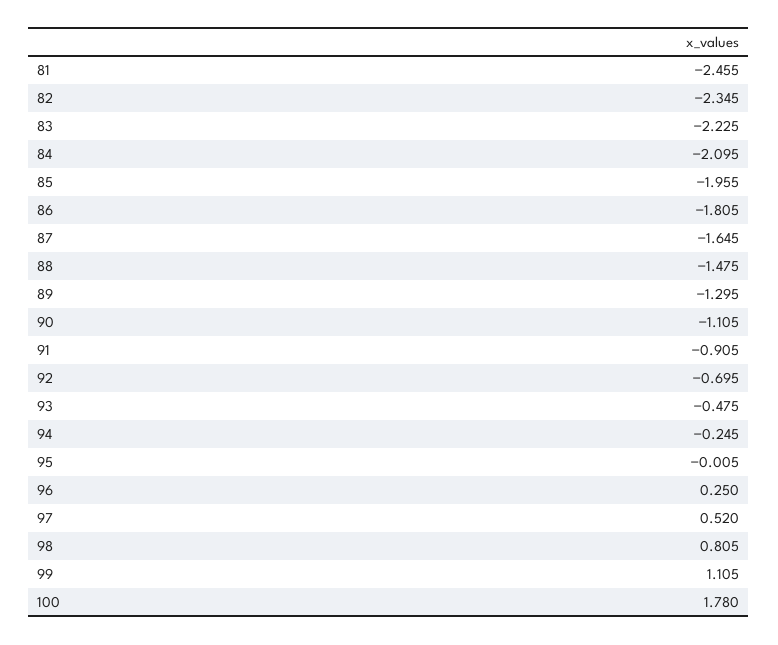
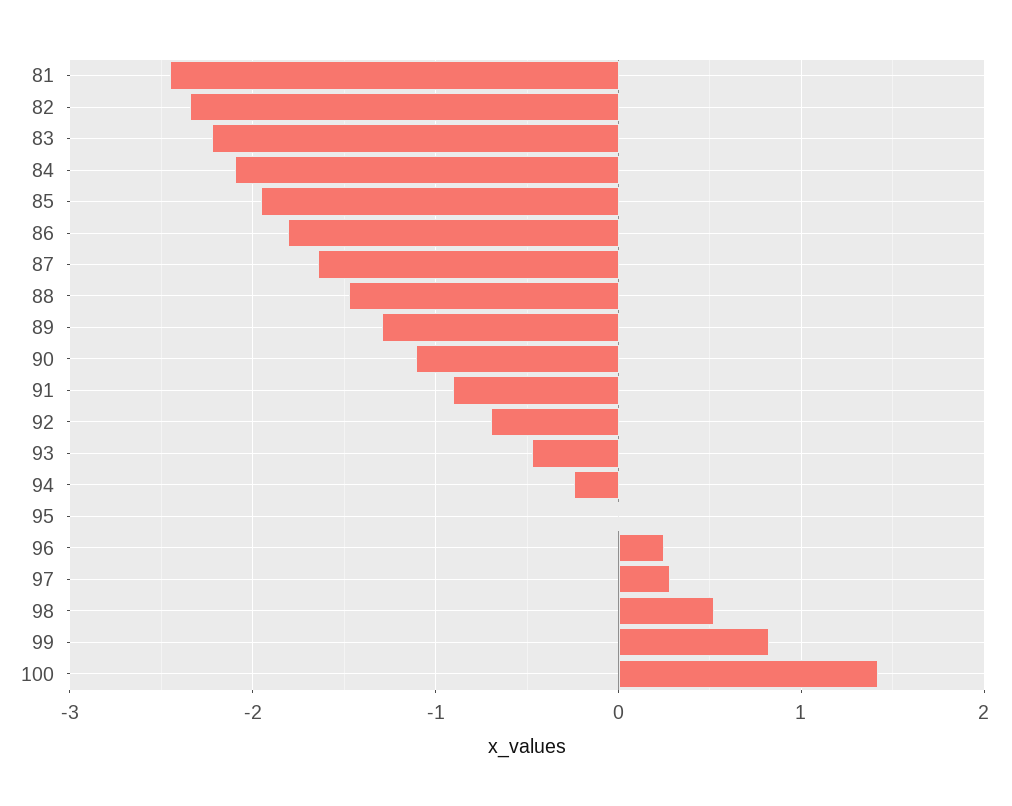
97: 0.52 -> 0.3
98: 0.805 -> 0.5
99: 1.105 -> 0.8
100: 1.78 -> 1.4

